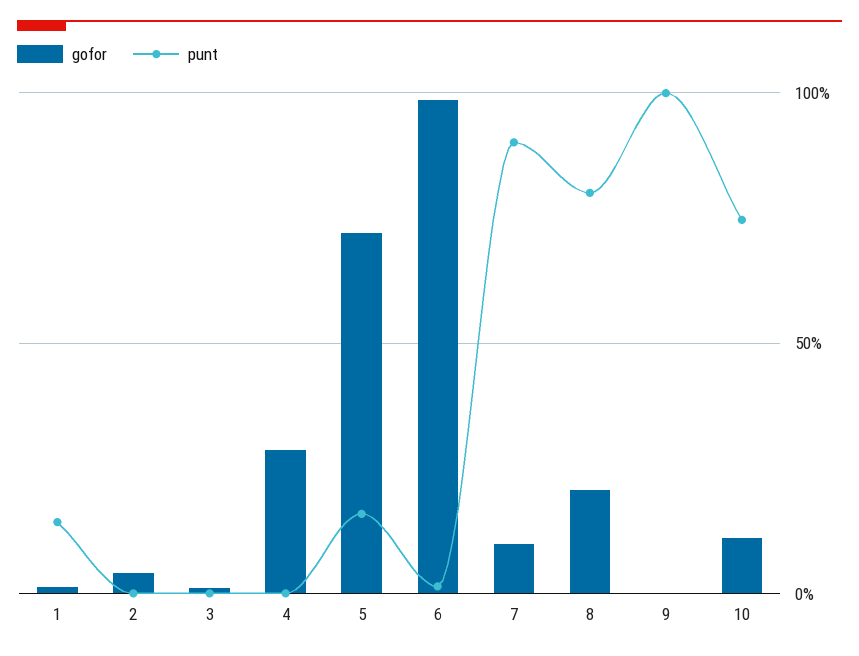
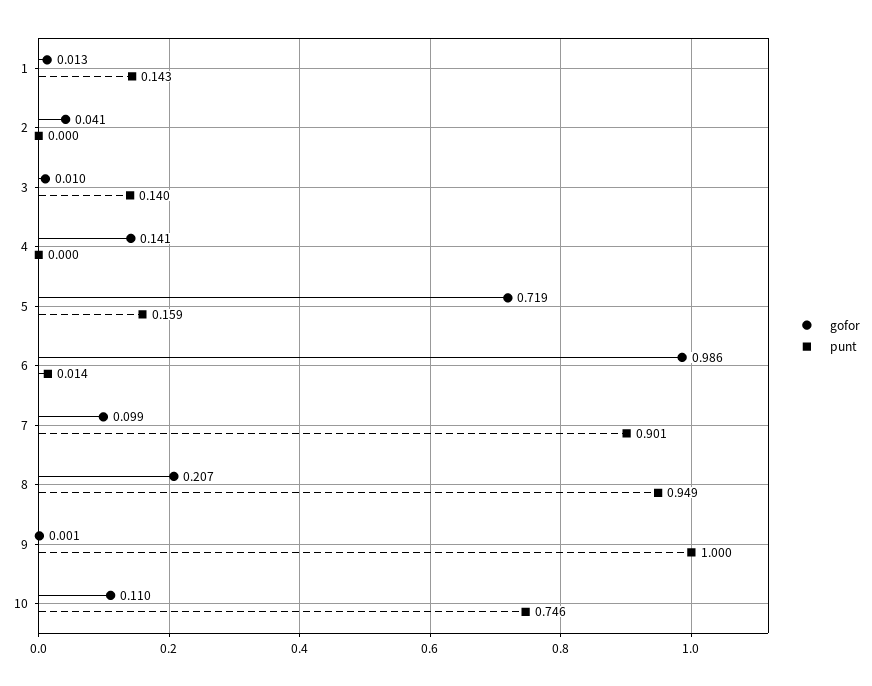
punt, 3: 0 -> 0.14
gofor, 4: 0.3 -> 0.141
punt, 8: 0.8 -> 0.949

